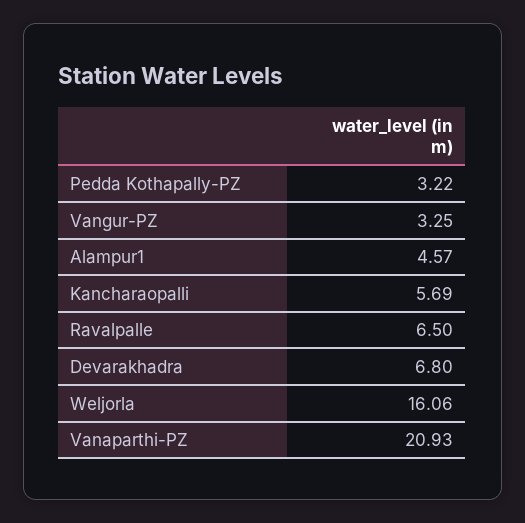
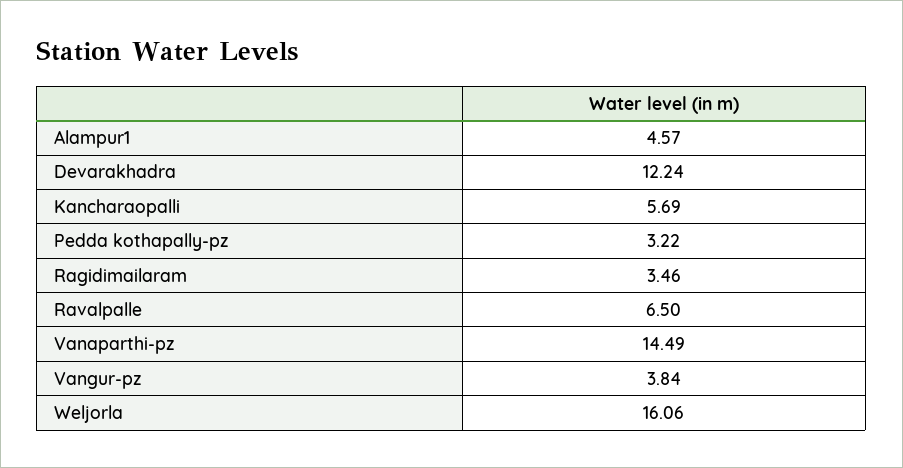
Vangur-PZ: 3.25 -> 3.84
Devarakhadra: 6.8 -> 12.24
Vanaparthi-PZ: 20.93 -> 14.49
Ragidimailaram: none -> 3.46

